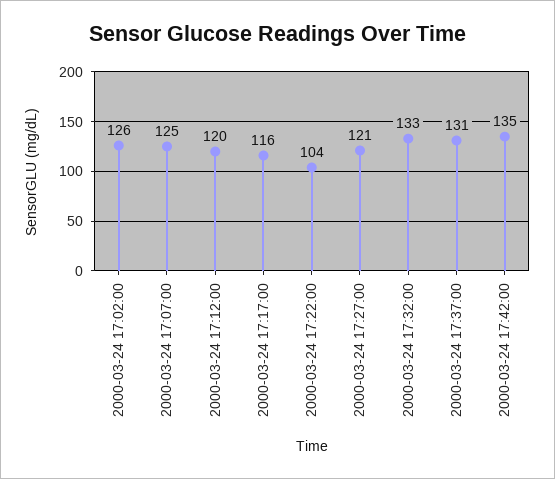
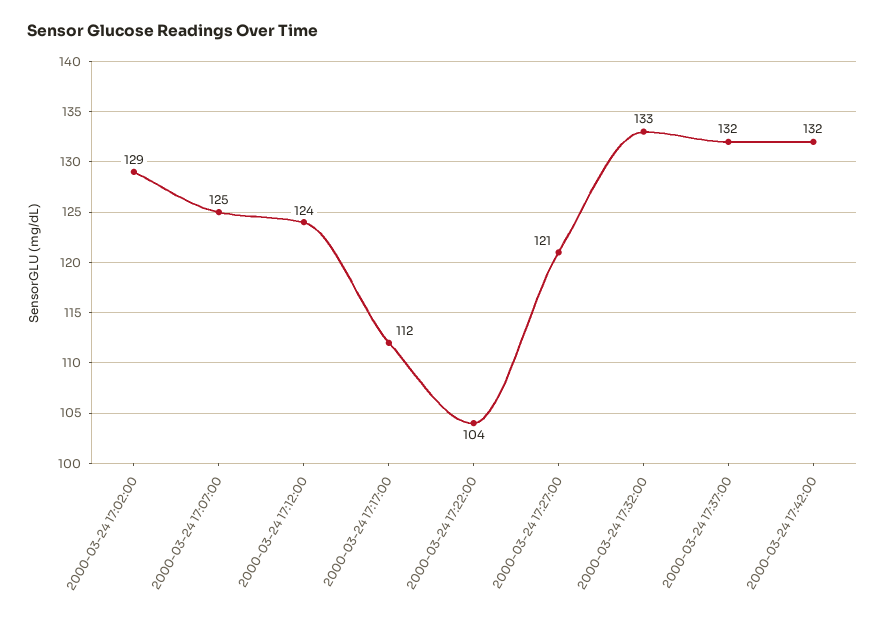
2000-03-24 17:02:00: 126 -> 129
2000-03-24 17:12:00: 120 -> 124
2000-03-24 17:17:00: 116 -> 112
2000-03-24 17:37:00: 131 -> 132
2000-03-24 17:42:00: 135 -> 132

